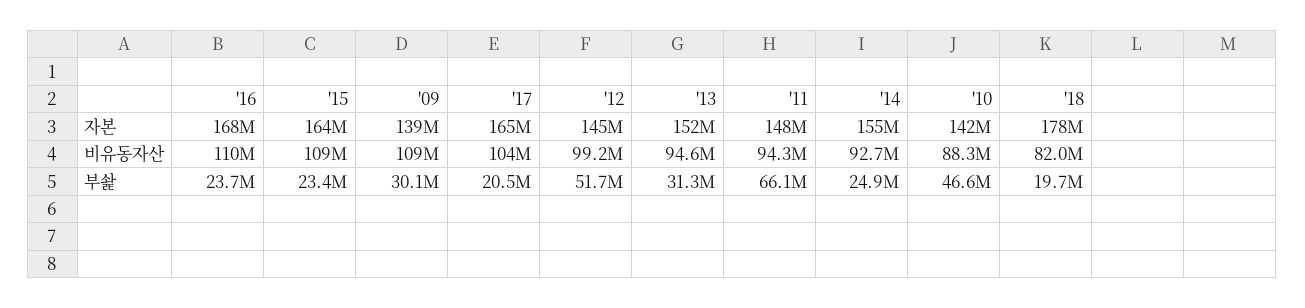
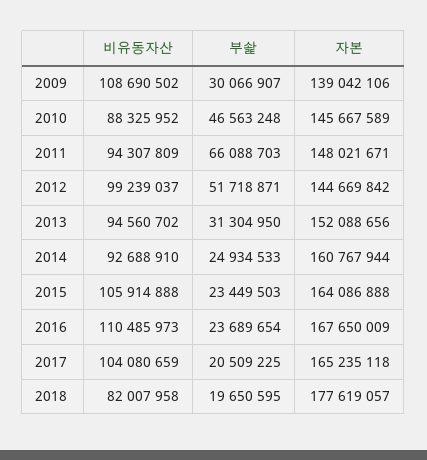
'14, 자본: 155000000 -> 160767944
'10, 자본: 142000000 -> 145667589
'15, 비유동자산: 109000000 -> 105914888

